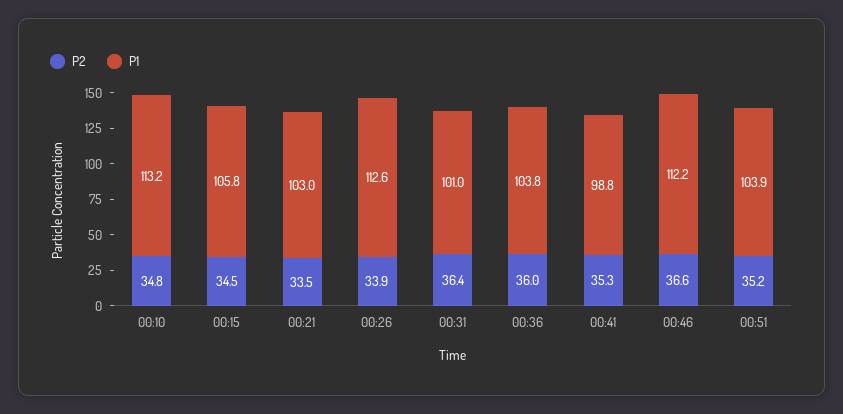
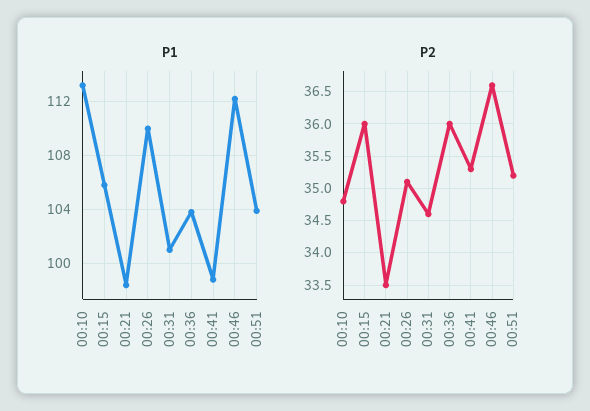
P2, 00:15: 34.5 -> 36
P1, 00:21: 103 -> 98.5
P2, 00:26: 33.9 -> 35.1
P1, 00:26: 112.6 -> 110
P2, 00:31: 36.4 -> 34.6

